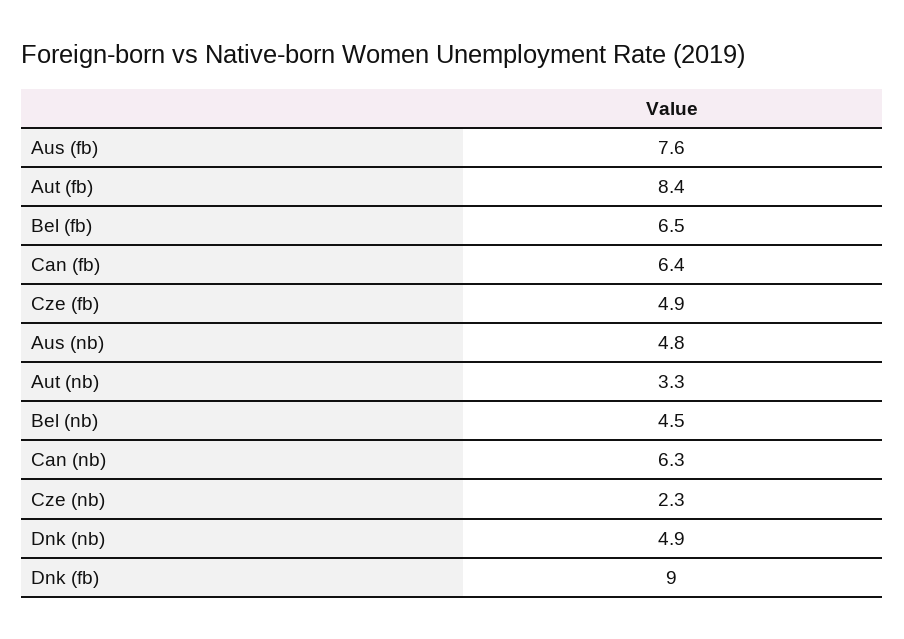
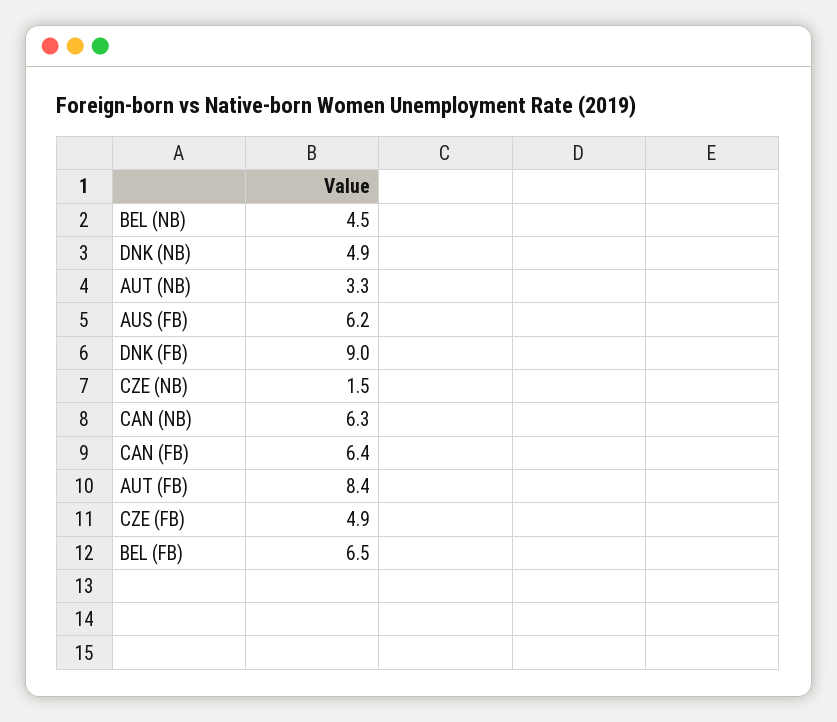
Aus (fb): 7.6 -> 6.2
Aus (nb): 4.8 -> none
Cze (nb): 2.3 -> 1.5

